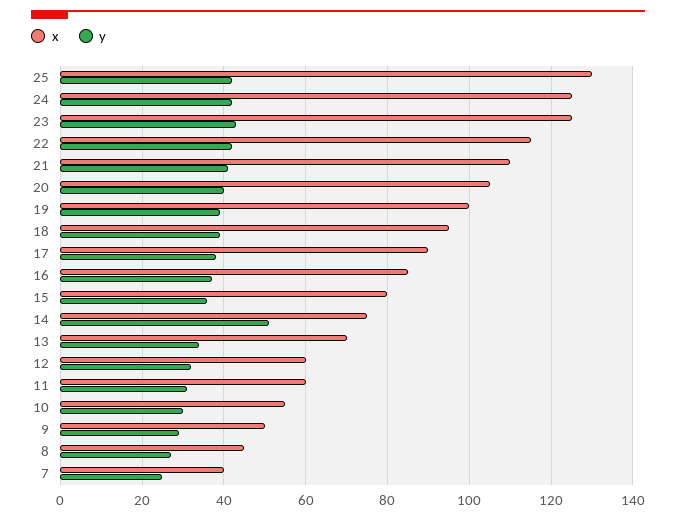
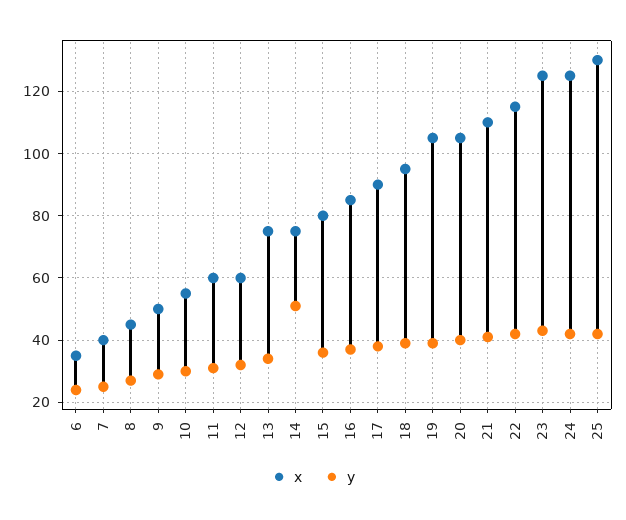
x, 19: 100 -> 105
x, 13: 70 -> 75
x, 6: none -> 35
y, 6: none -> 25

